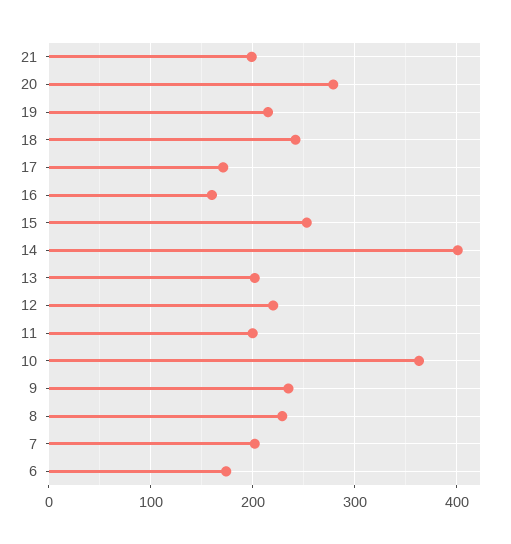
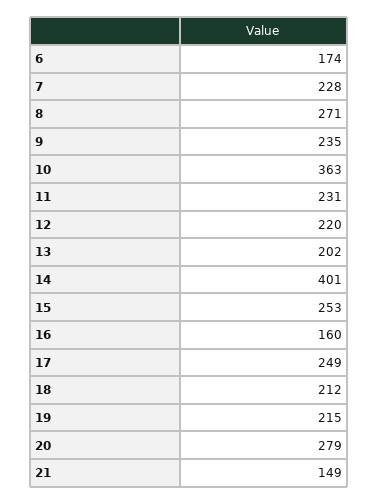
21: 200 -> 149
18: 240 -> 212
17: 170 -> 249
11: 200 -> 231
8: 230 -> 271
7: 200 -> 228

